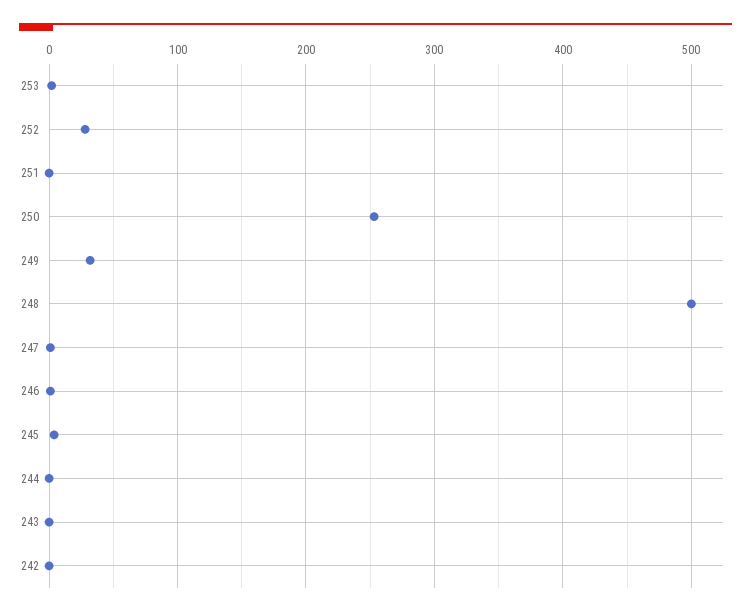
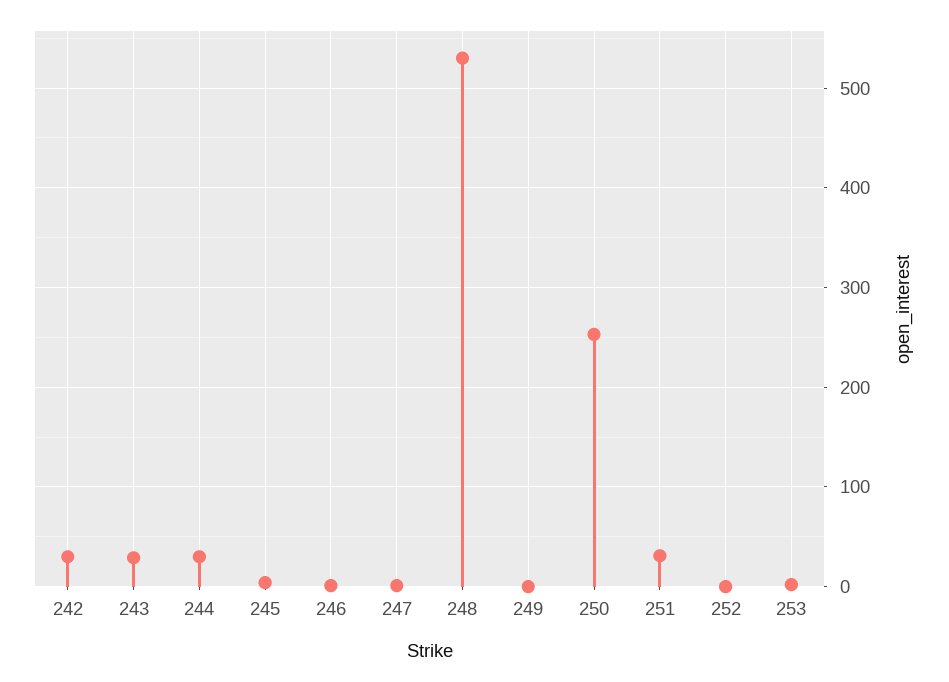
252: 30 -> 0
251: 0 -> 30
249: 30 -> 0
248: 500 -> 530
244: 0 -> 30
243: 0 -> 30
242: 0 -> 30

